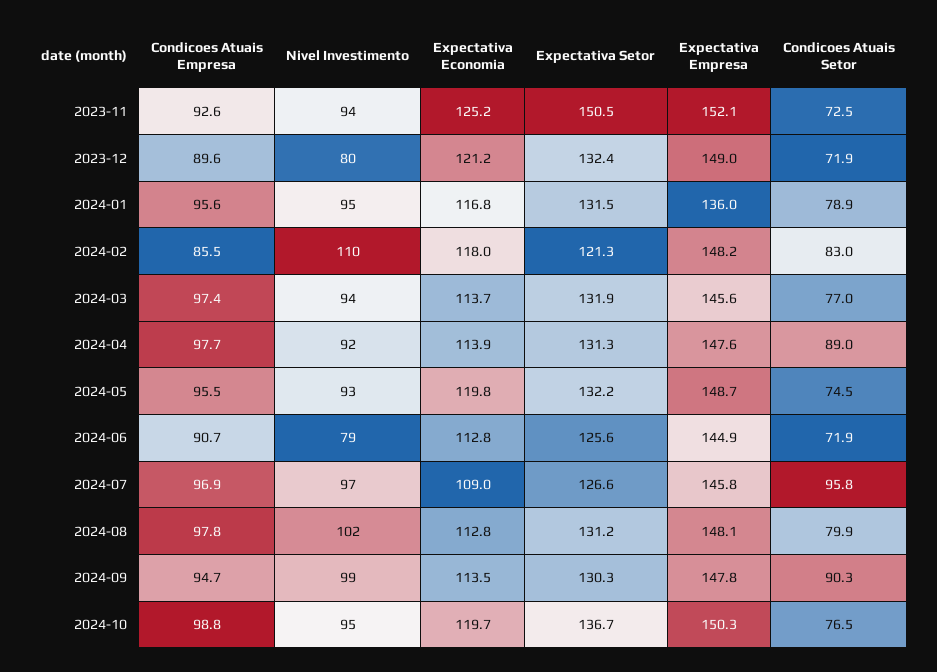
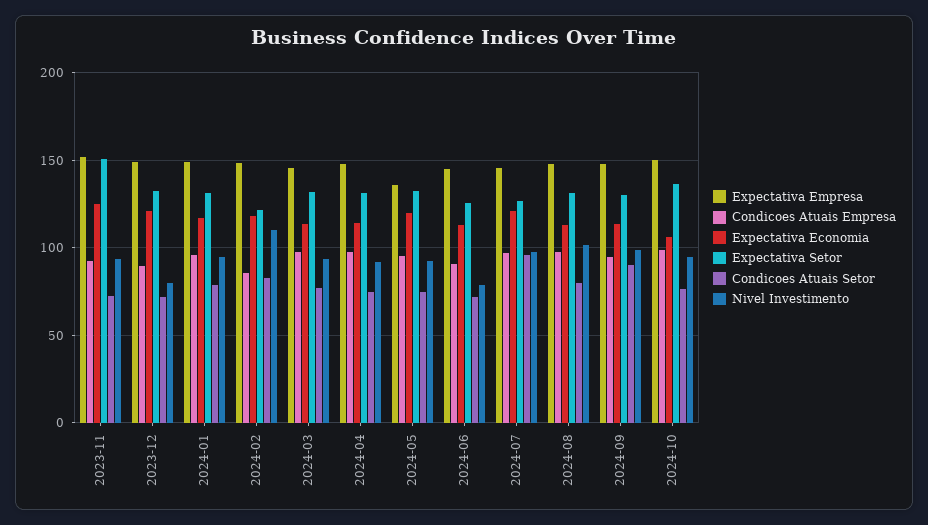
Expectativa Empresa, 2024-01: 136 -> 150
Condicoes Atuais Setor, 2024-04: 89 -> 75
Expectativa Empresa, 2024-05: 148.7 -> 135
Expectativa Economia, 2024-07: 109 -> 120
Expectativa Economia, 2024-10: 119.7 -> 105

